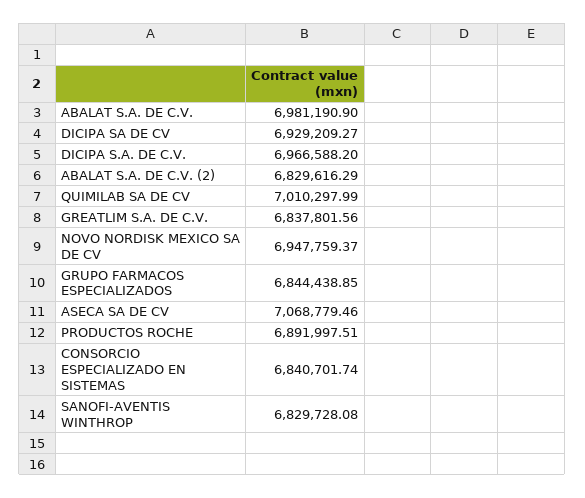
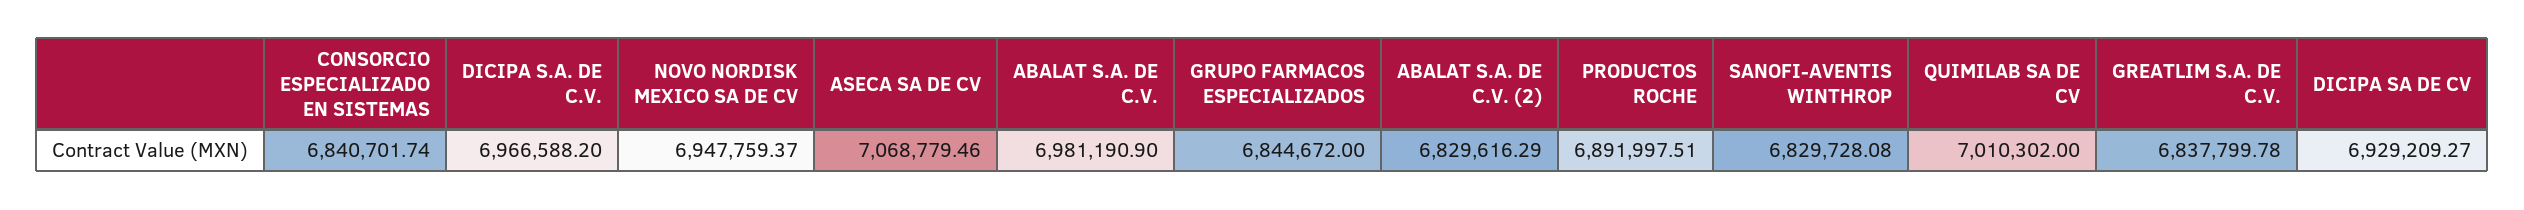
QUIMILAB SA DE CV: 7010297.99 -> 7010302
GREATLIM S.A. DE C.V.: 6837801.56 -> 6837799.78
GRUPO FARMACOS ESPECIALIZADOS: 6844438.85 -> 6844672

